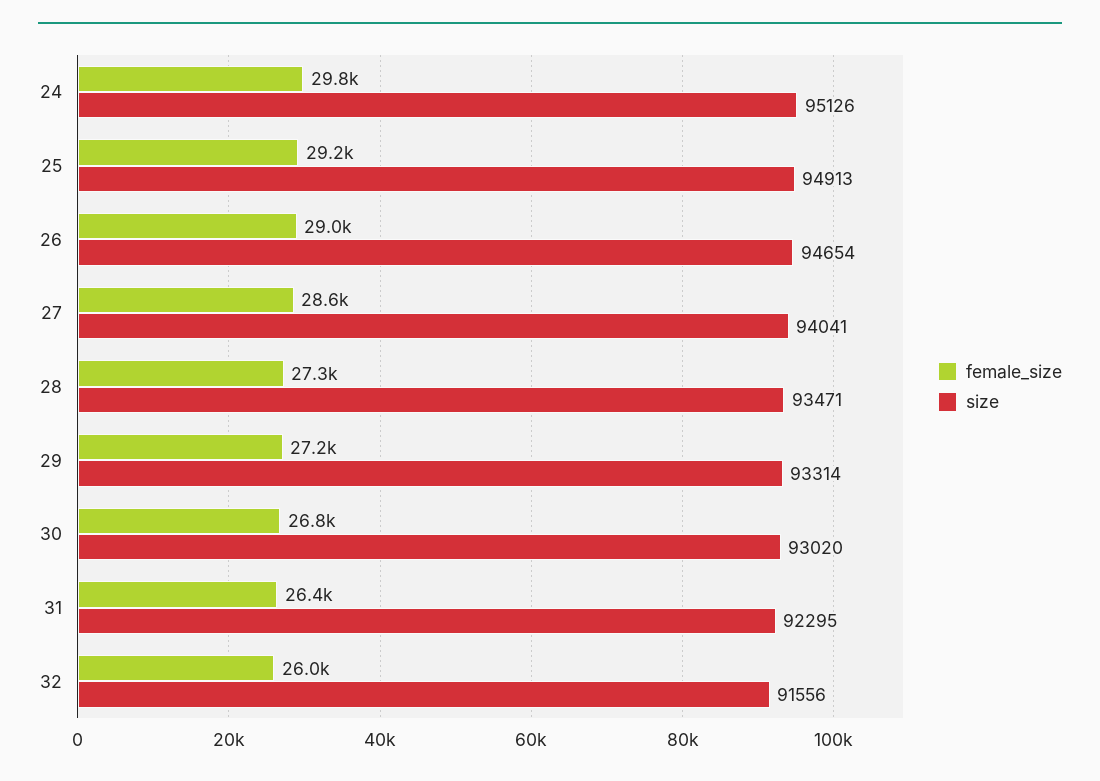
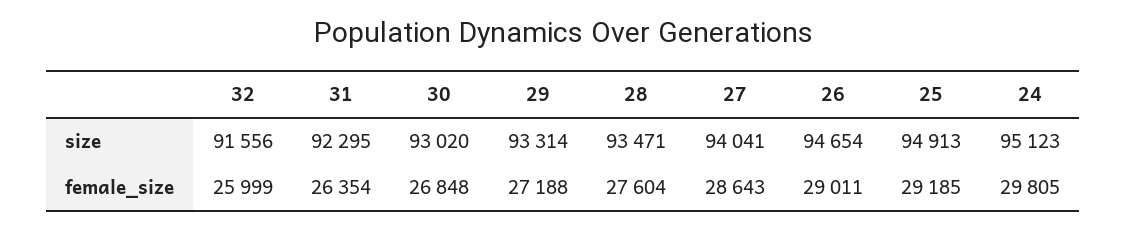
size, 24: 95126 -> 95123
female_size, 28: 27300 -> 27604

